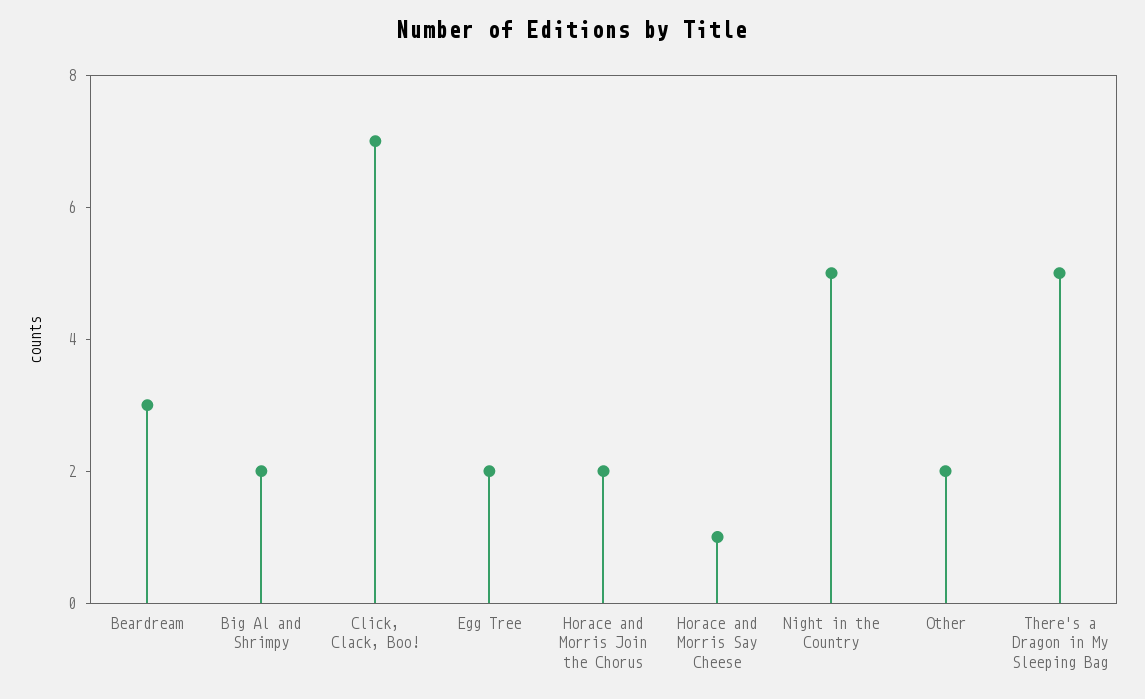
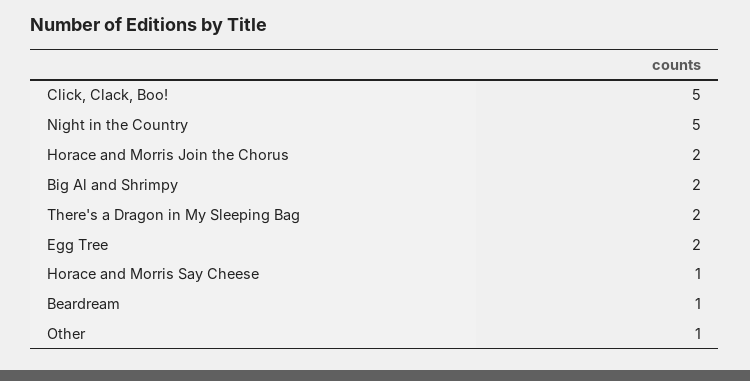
Beardream: 3 -> 1
Click, Clack, Boo!: 7 -> 5
Other: 2 -> 1
There's a Dragon in My Sleeping Bag: 5 -> 2

